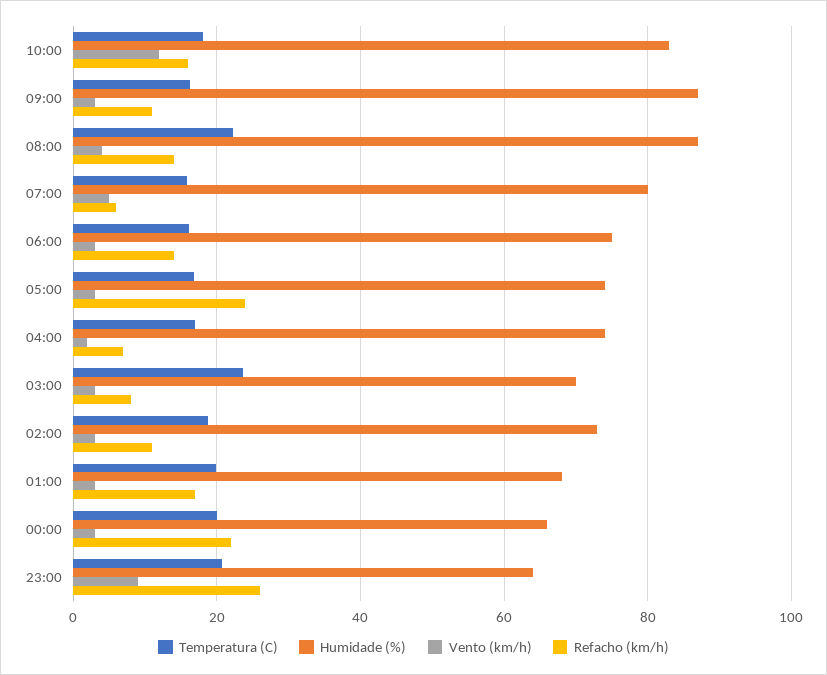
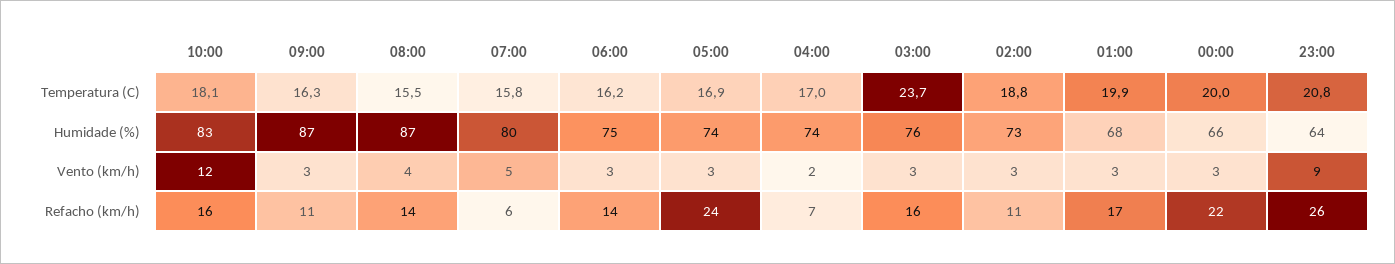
Temperatura (C), 08:00: 22 -> 15.5
Humidade (%), 03:00: 70 -> 76
Refacho (km/h), 03:00: 8 -> 16

